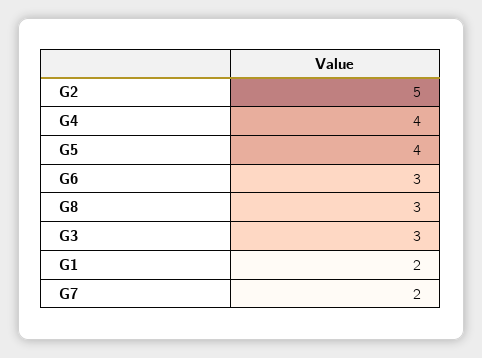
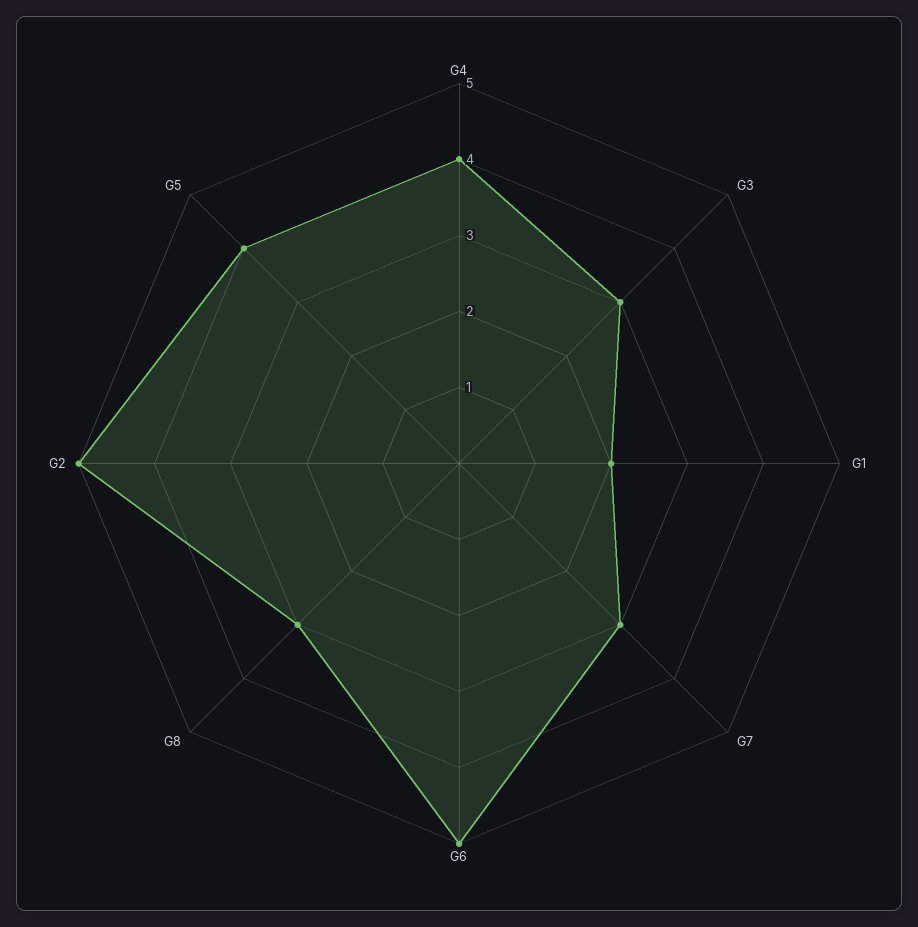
G6: 3 -> 5
G7: 2 -> 3

